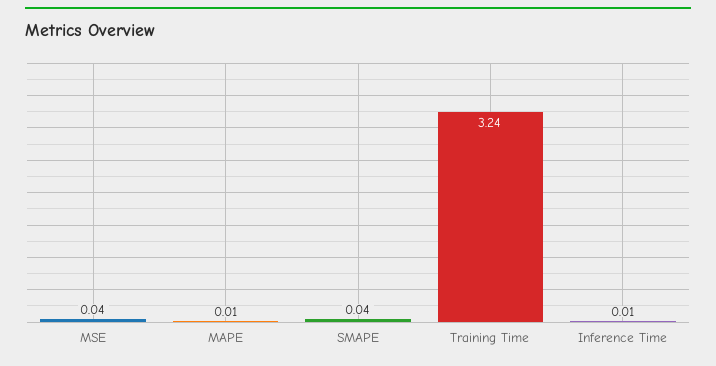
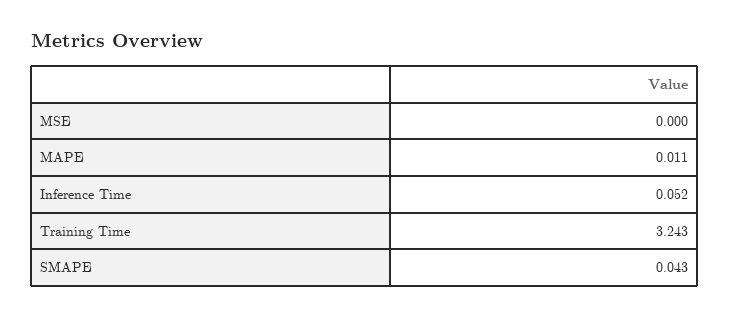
MSE: 0.04 -> 0
Inference Time: 0.01 -> 0.052

